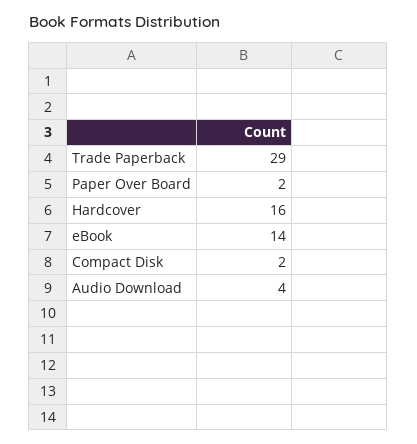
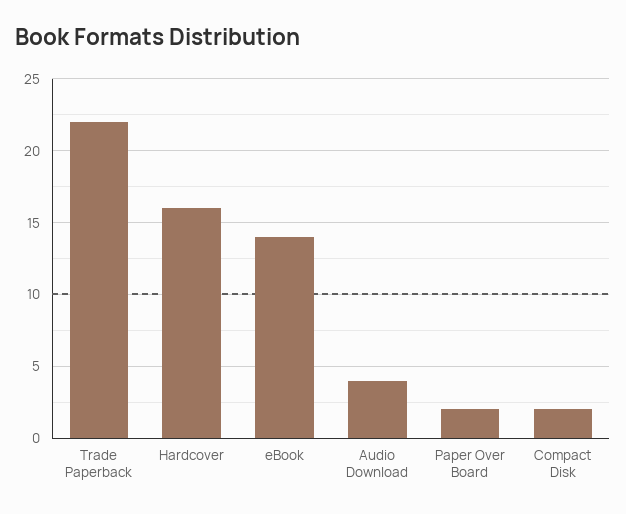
Trade Paperback: 29 -> 22

